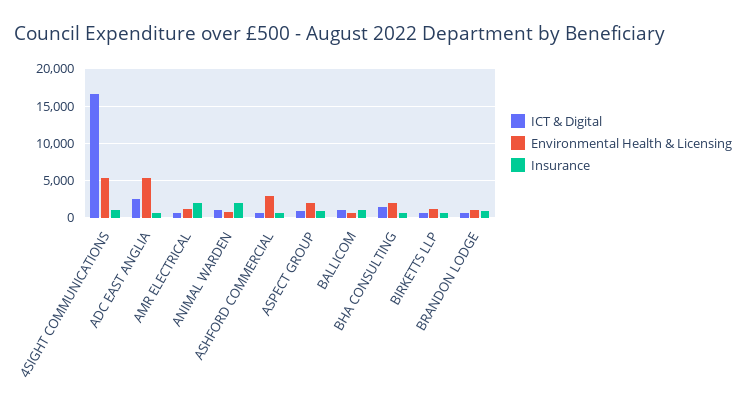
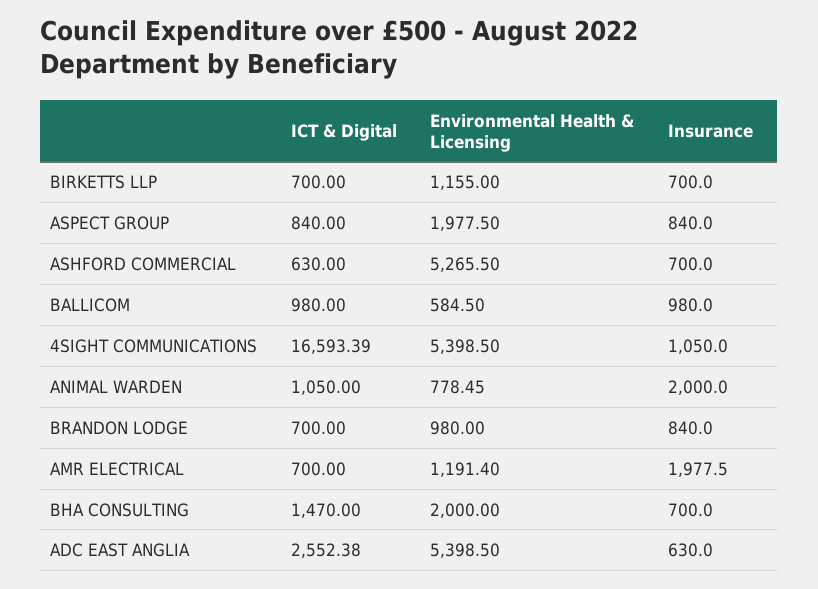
Environmental Health & Licensing, ASHFORD COMMERCIAL: 3000 -> 5265.5

